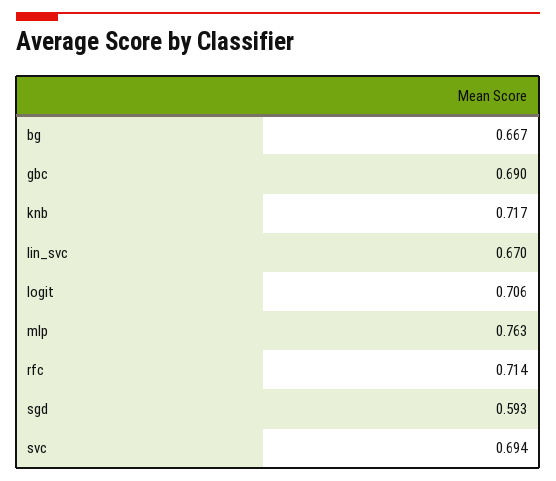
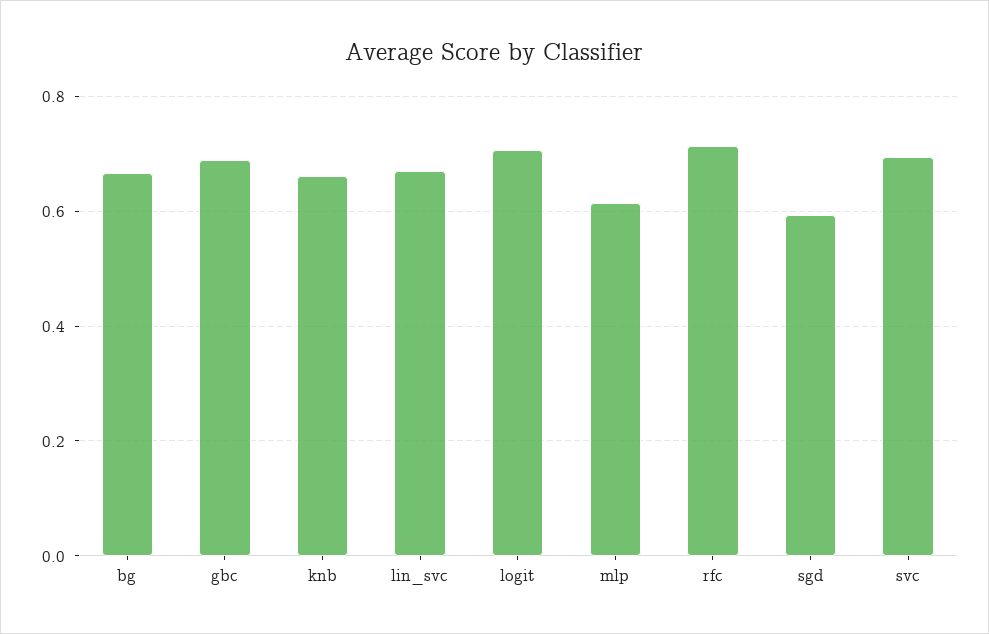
knb: 0.717 -> 0.66
mlp: 0.763 -> 0.62

